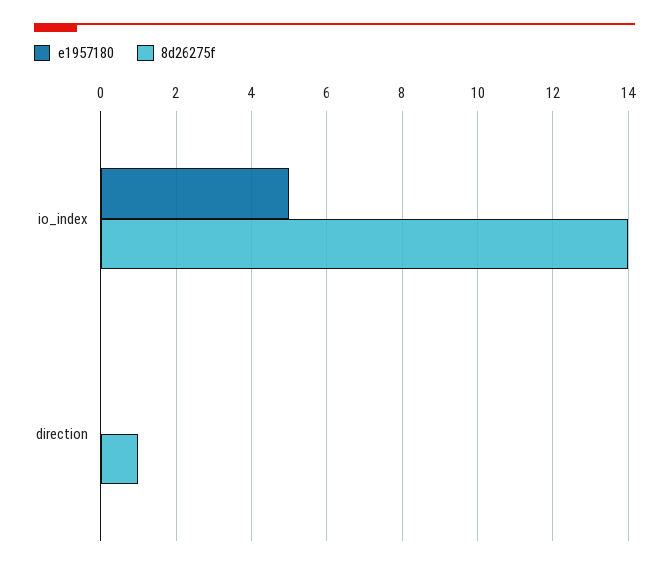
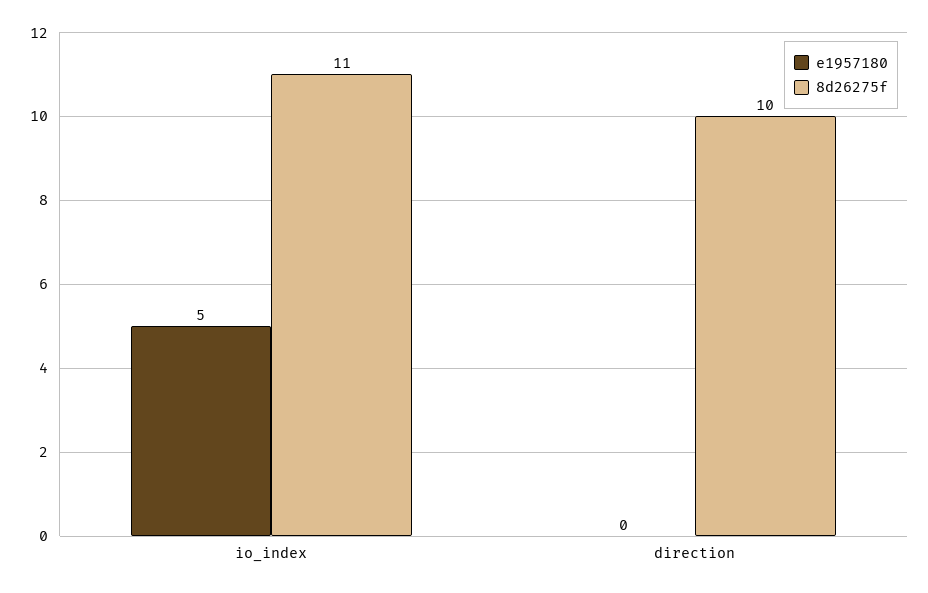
8d26275f, io_index: 14 -> 11
8d26275f, direction: 1 -> 10

